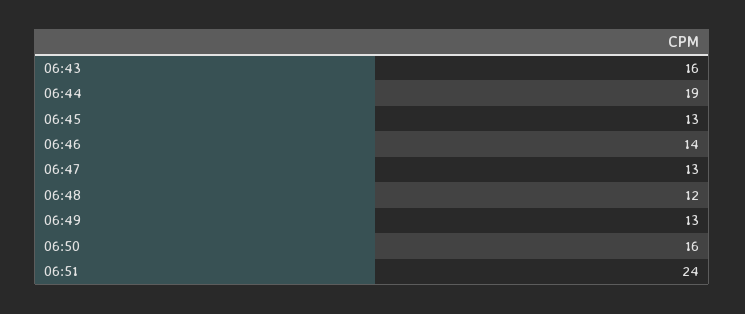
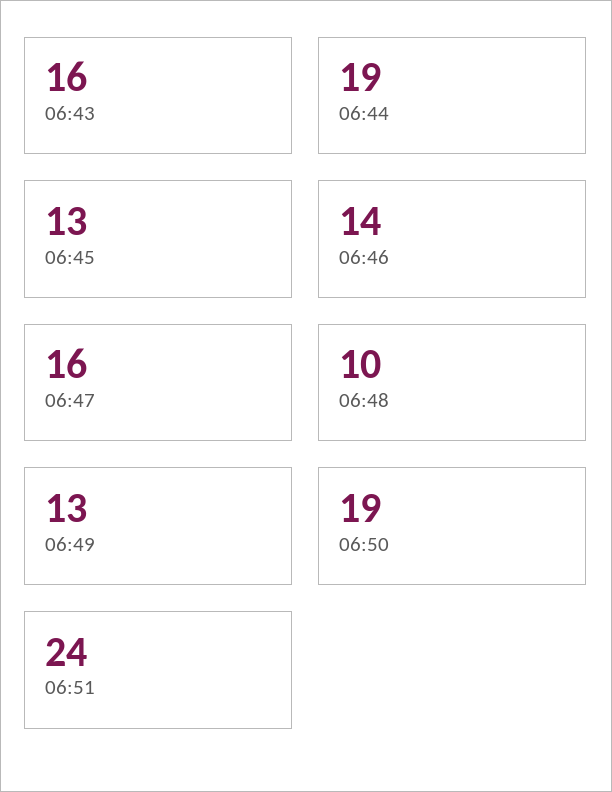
06:47: 13 -> 16
06:48: 12 -> 10
06:50: 16 -> 19

